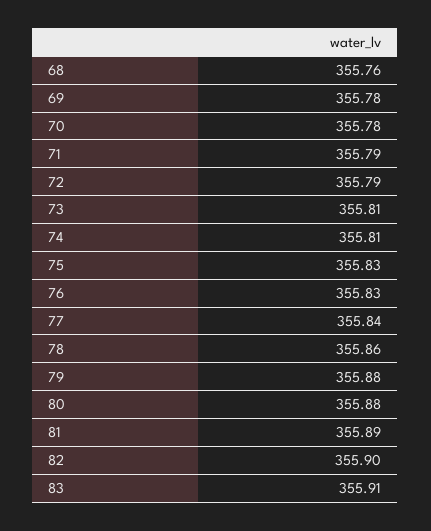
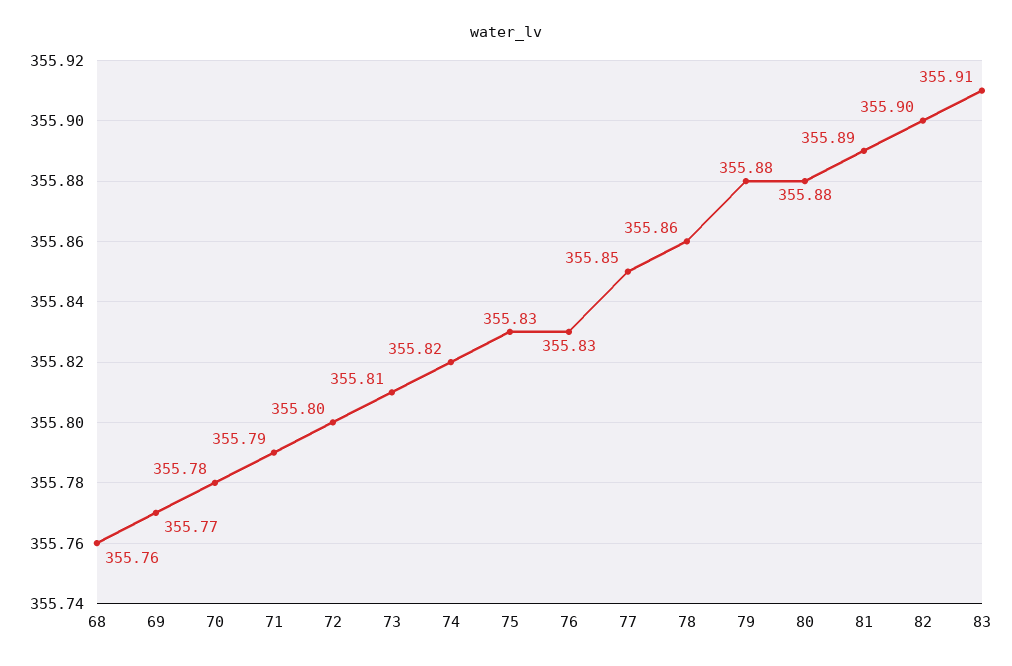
69: 355.78 -> 355.77
72: 355.79 -> 355.8
74: 355.81 -> 355.82
77: 355.84 -> 355.85

